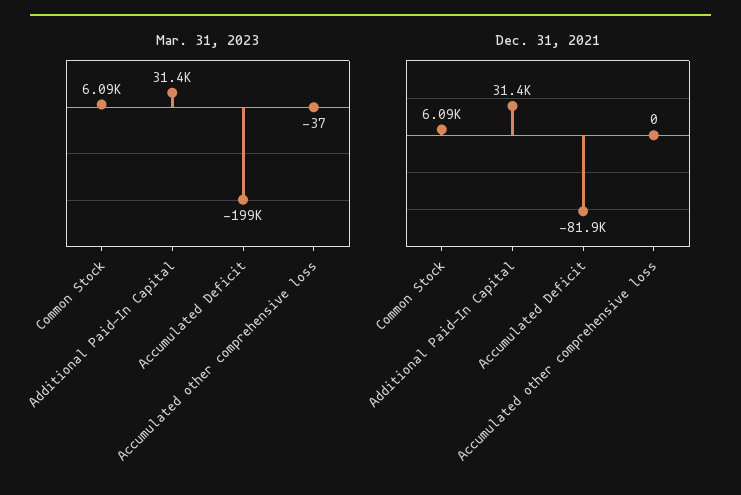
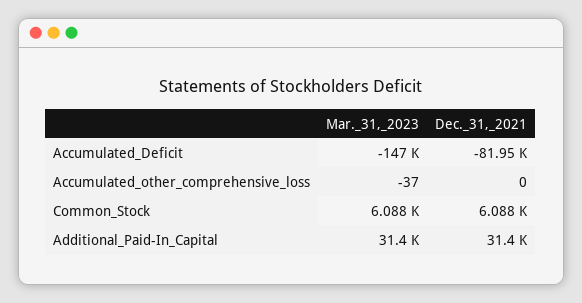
Mar. 31, 2023, Accumulated Deficit: -199000 -> -147000

